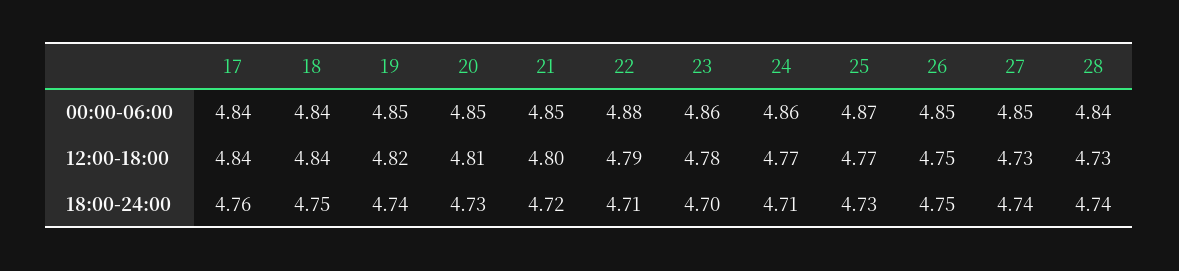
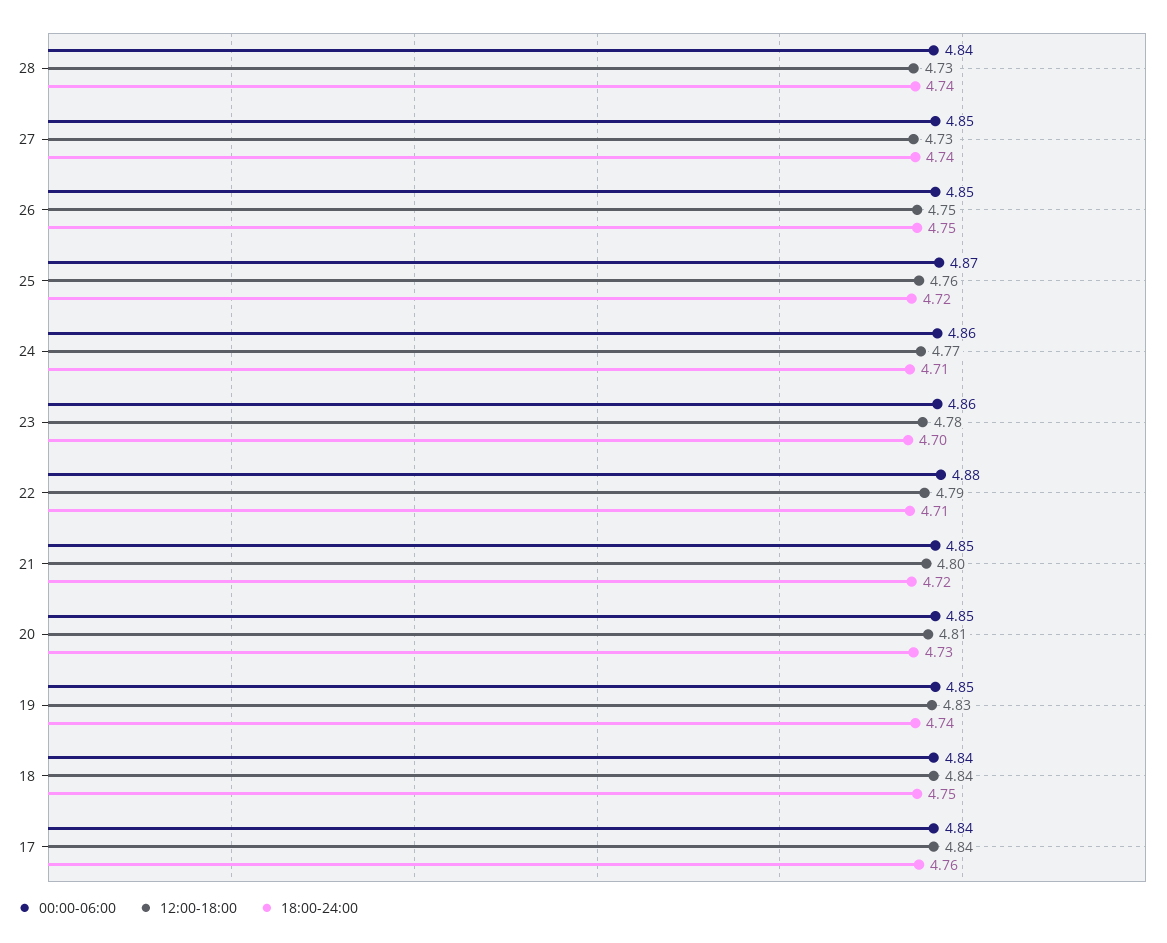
12:00-18:00, 19: 4.82 -> 4.83
12:00-18:00, 25: 4.77 -> 4.76
18:00-24:00, 25: 4.73 -> 4.72

